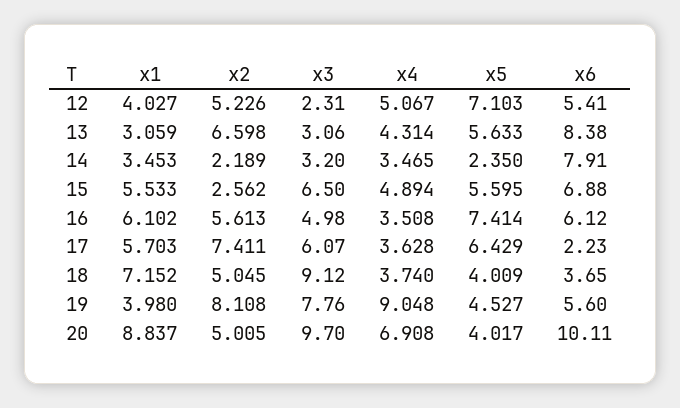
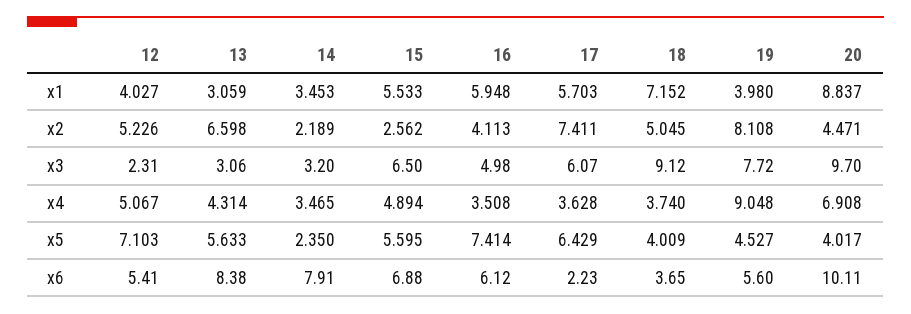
x1, 16: 6.102 -> 5.948
x2, 16: 5.613 -> 4.113
x3, 19: 7.76 -> 7.72
x2, 20: 5.005 -> 4.471

